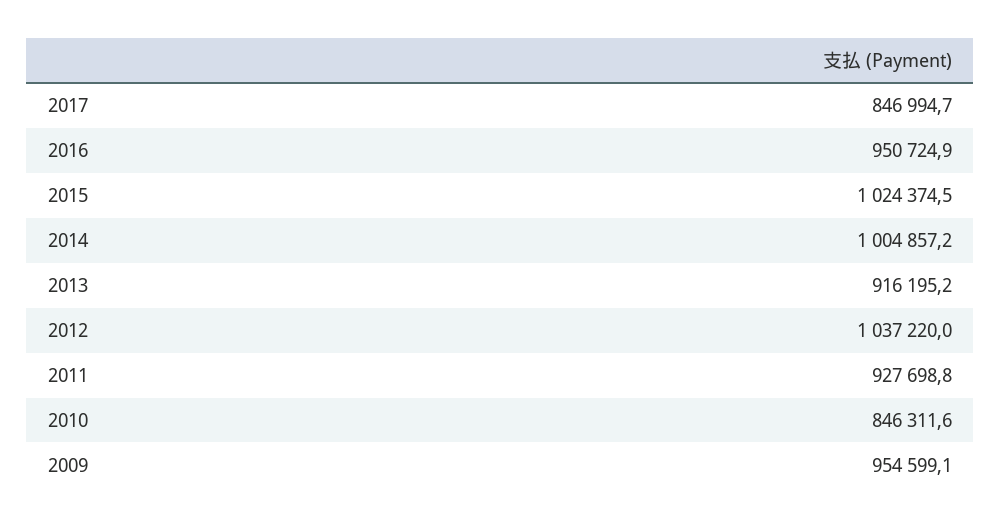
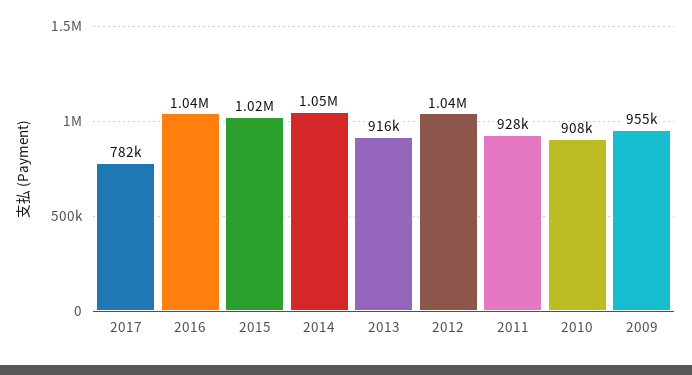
2017: 846994.7 -> 782000
2016: 950724.9 -> 1040000
2014: 1004857.2 -> 1050000
2010: 846311.6 -> 908000

